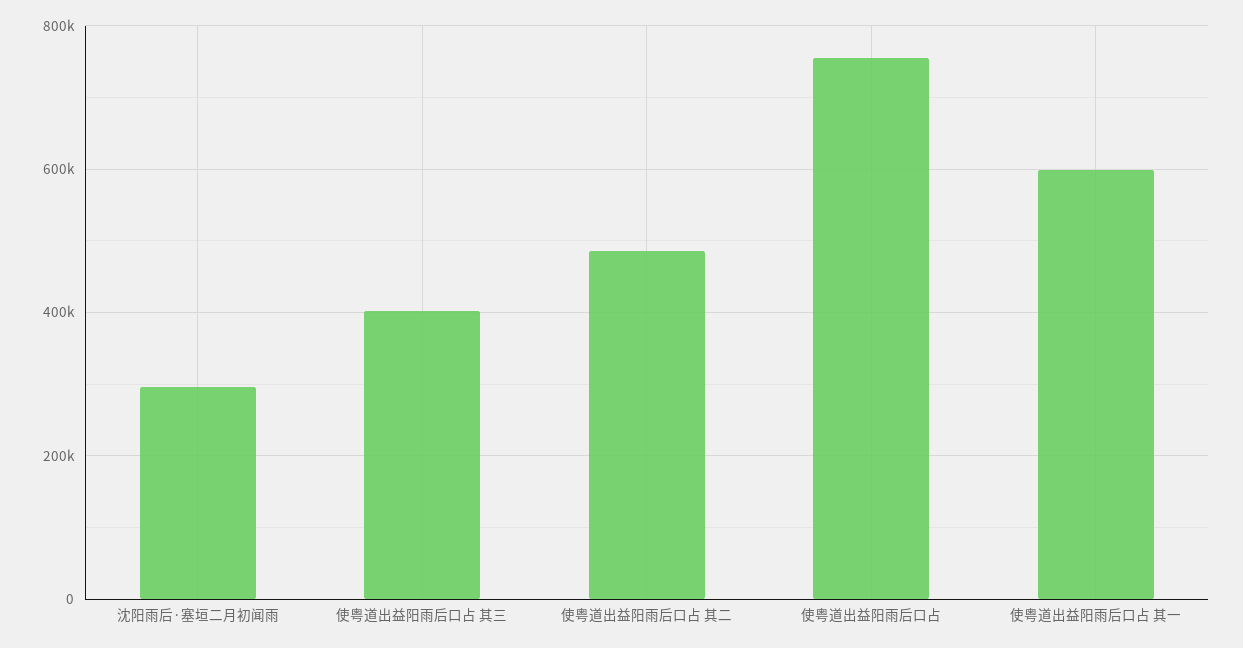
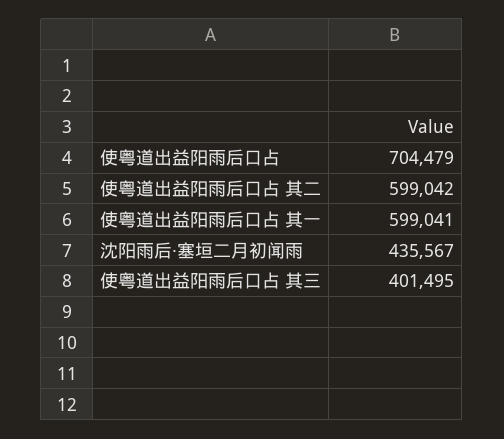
沈阳雨后·塞垣二月初闻雨: 300000 -> 435567
使粤道出益阳雨后口占 其二: 480000 -> 599042
使粤道出益阳雨后口占: 760000 -> 704479

